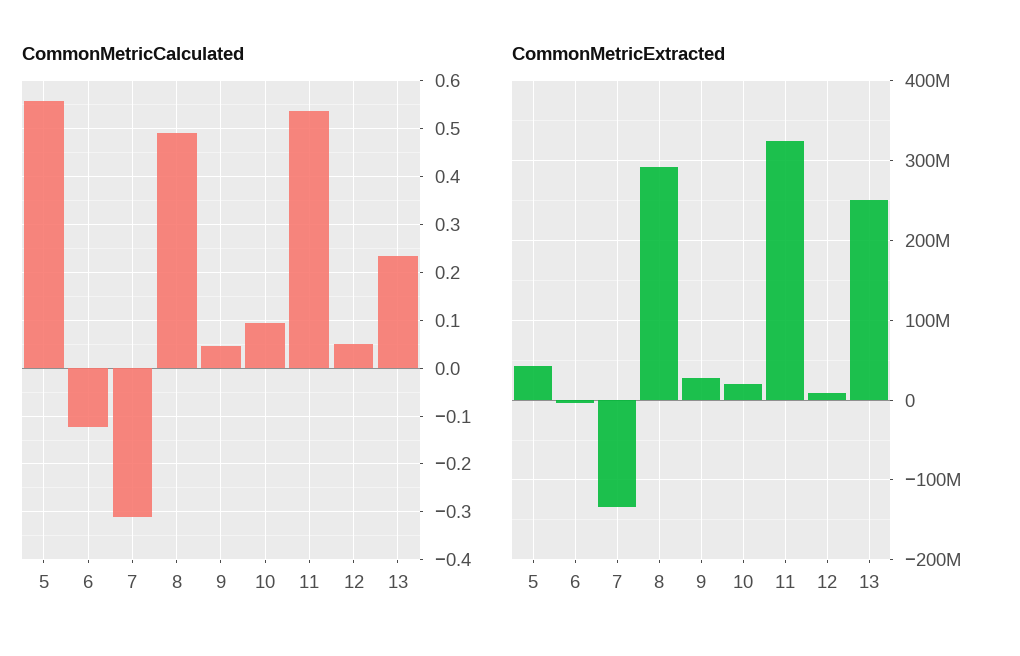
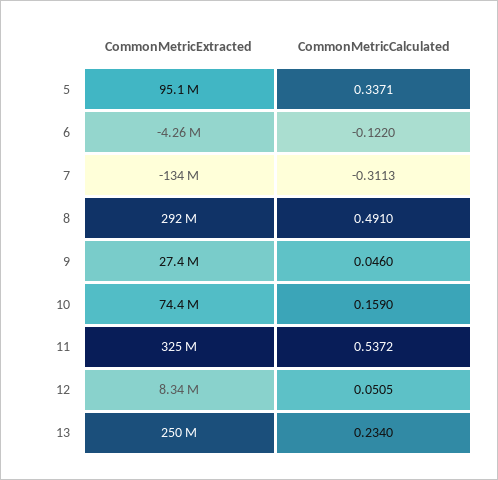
CommonMetricCalculated, 5: 0.56 -> 0.3371
CommonMetricCalculated, 10: 0.1 -> 0.159
CommonMetricExtracted, 5: 40000000 -> 95100000
CommonMetricExtracted, 10: 20000000 -> 74400000

